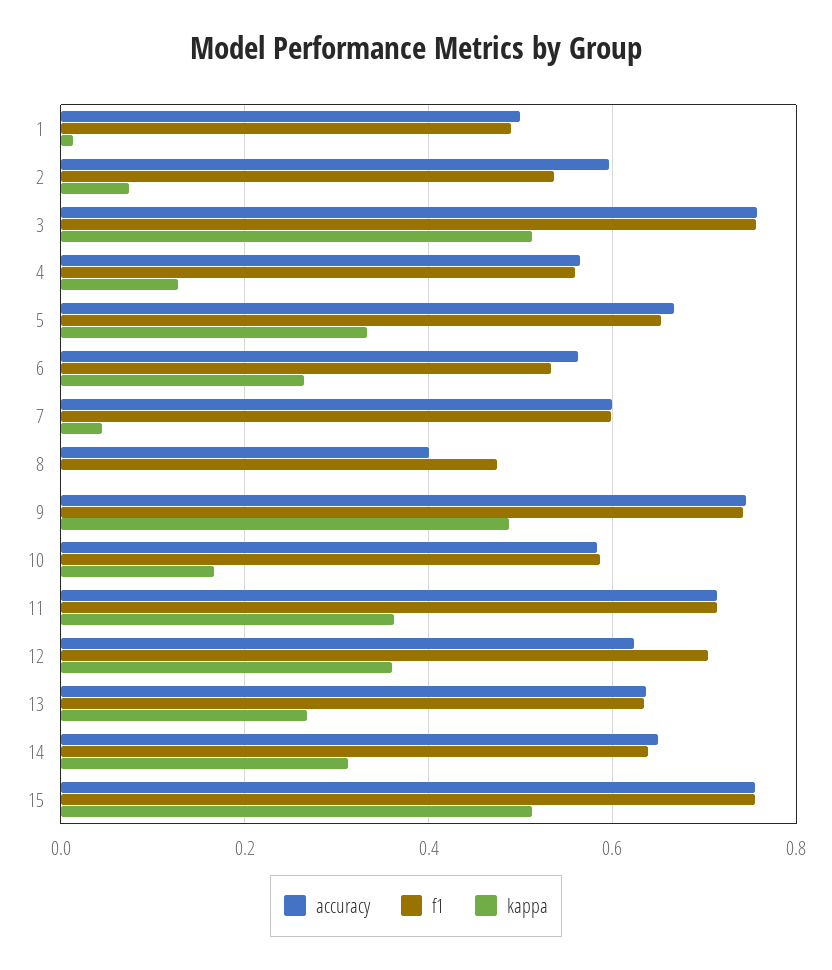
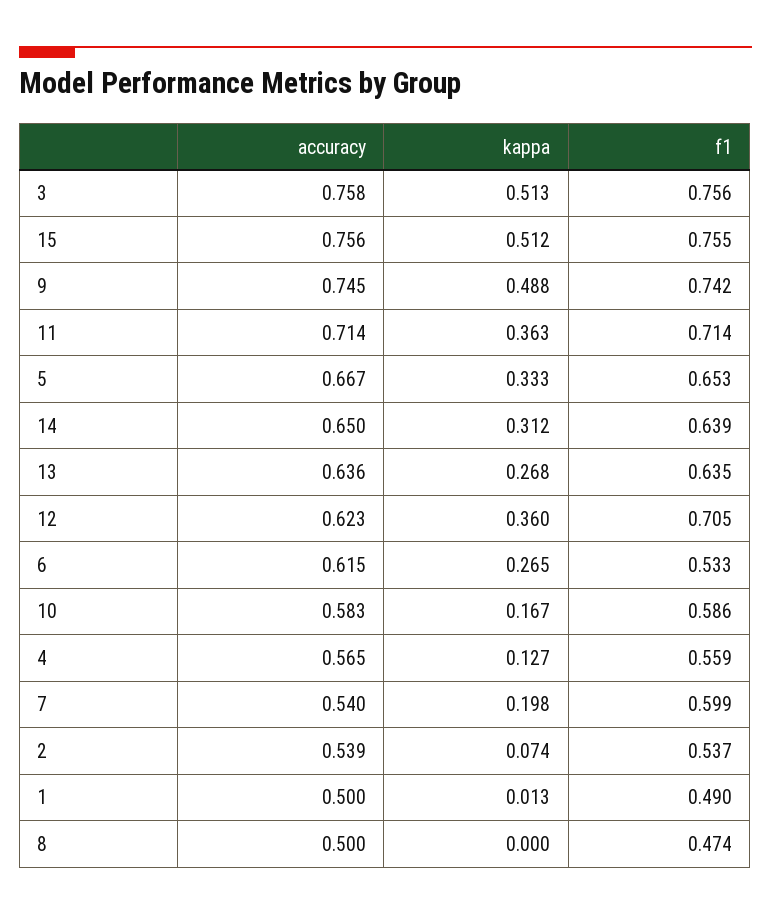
accuracy, 2: 0.6 -> 0.539
accuracy, 6: 0.56 -> 0.615
accuracy, 7: 0.6 -> 0.54
kappa, 7: 0.04 -> 0.198
accuracy, 8: 0.4 -> 0.5

